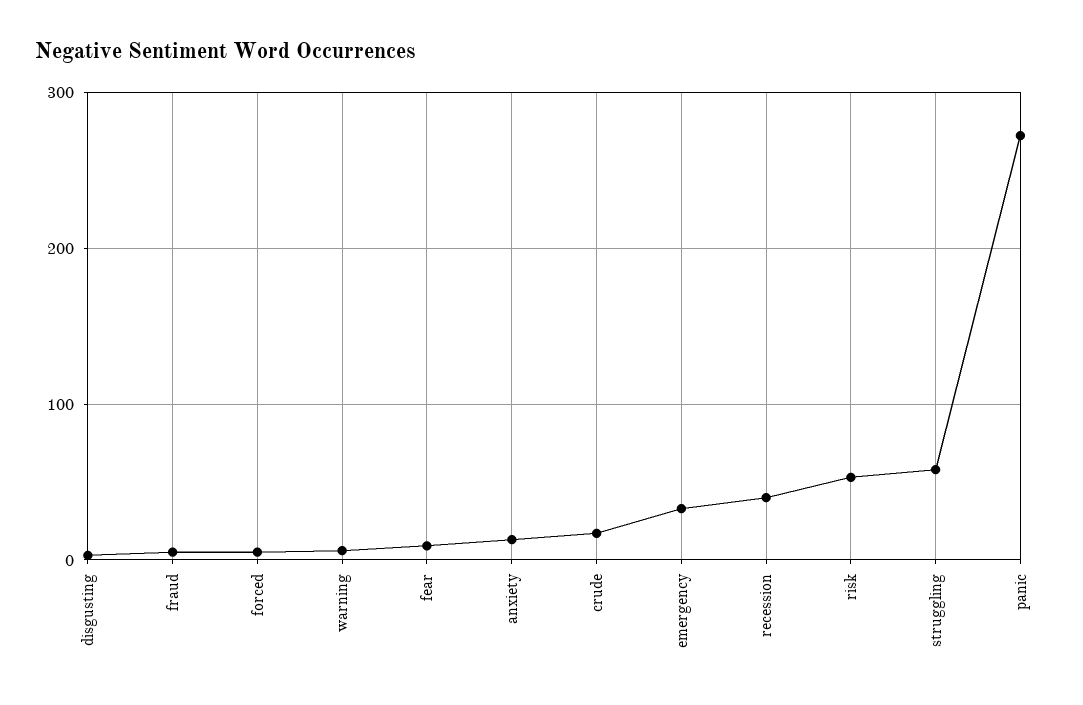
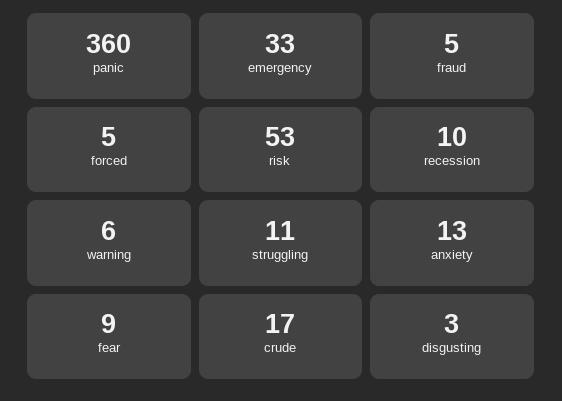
recession: 40 -> 10
struggling: 60 -> 11
panic: 270 -> 360

